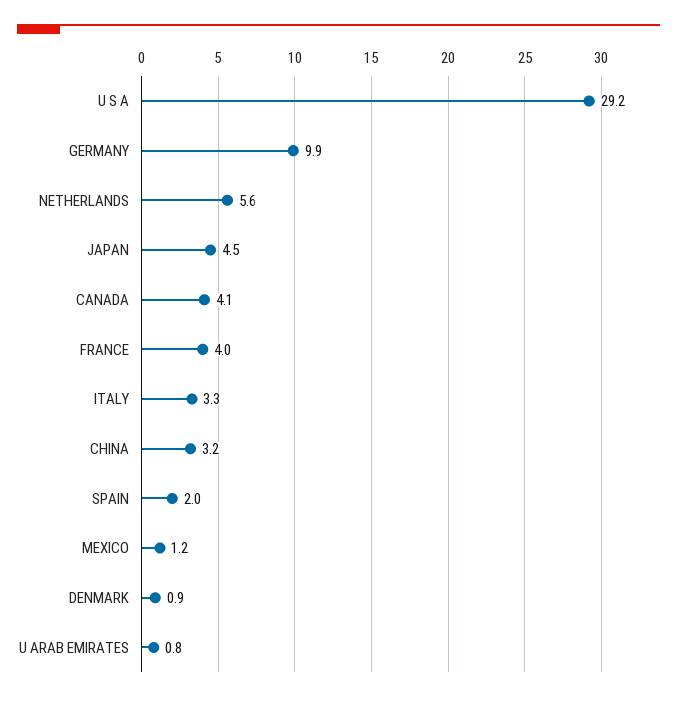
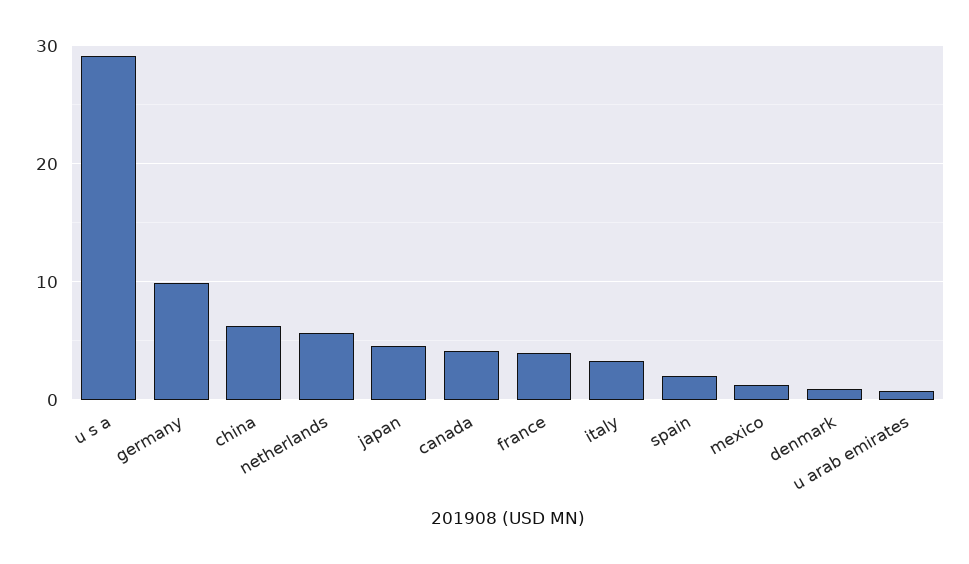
CHINA: 3.2 -> 6

